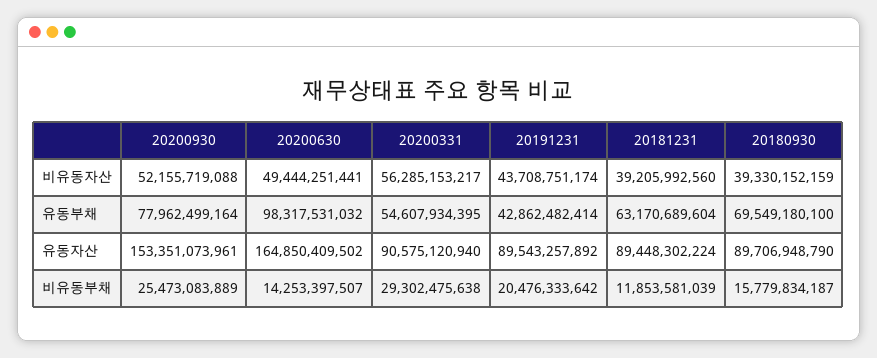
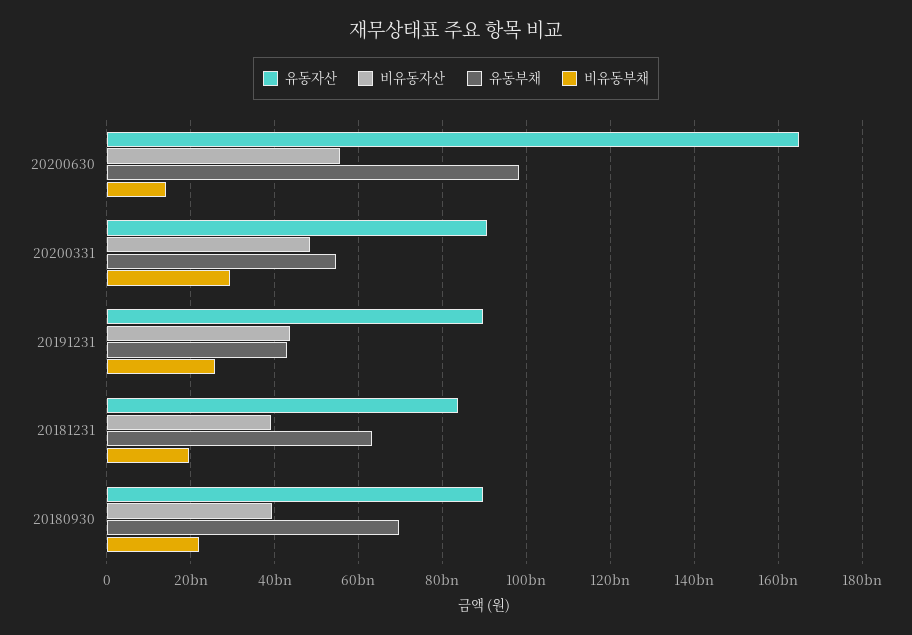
비유동자산, 20200930: 52155719088 -> none
비유동자산, 20200630: 49444251441 -> 56000000000
비유동자산, 20200331: 56285153217 -> 48000000000
유동부채, 20200930: 77962499164 -> none
유동자산, 20200930: 153351073961 -> none
유동자산, 20181231: 89448302224 -> 84000000000
비유동부채, 20200930: 25473083889 -> none
비유동부채, 20191231: 20476333642 -> 26000000000
비유동부채, 20181231: 11853581039 -> 20000000000
비유동부채, 20180930: 15779834187 -> 22000000000

